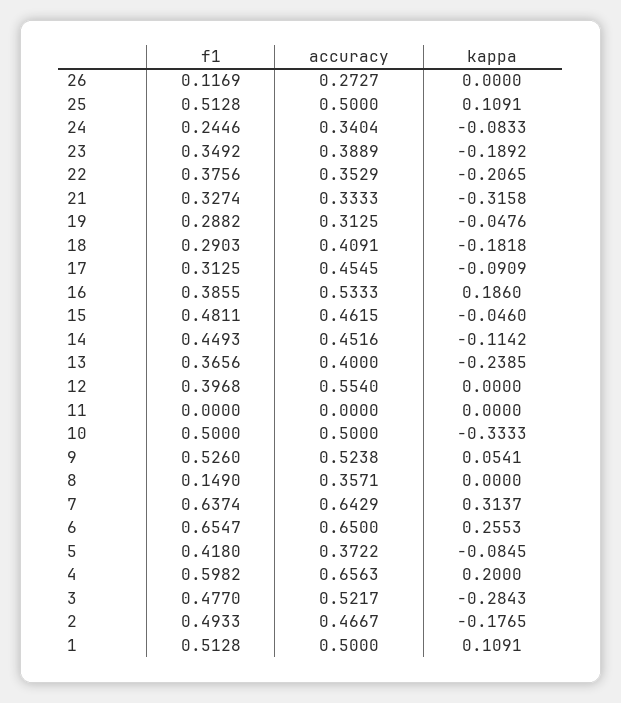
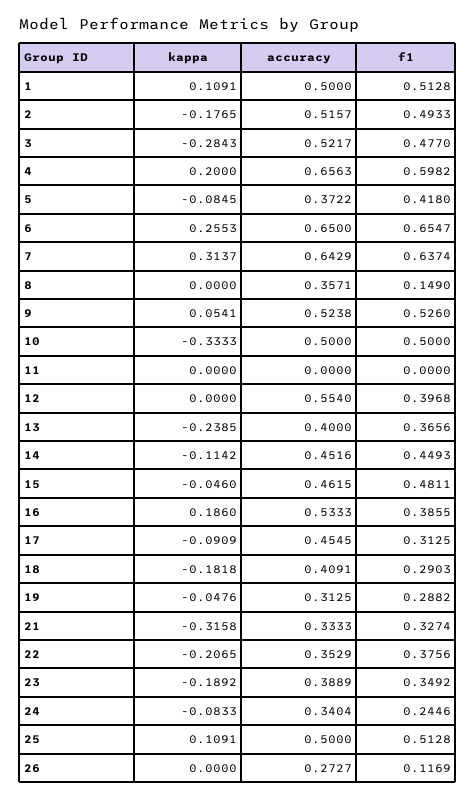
accuracy, 2: 0.4667 -> 0.5157

